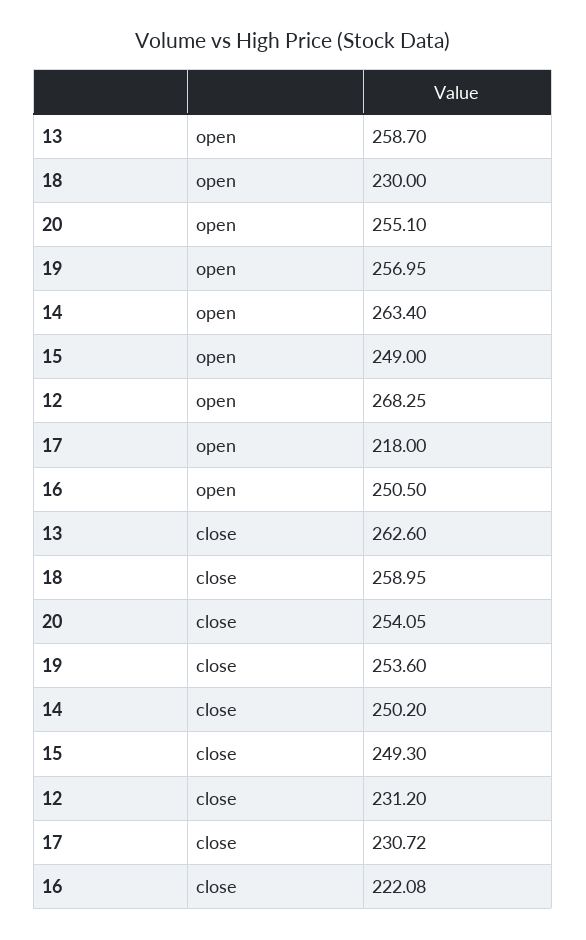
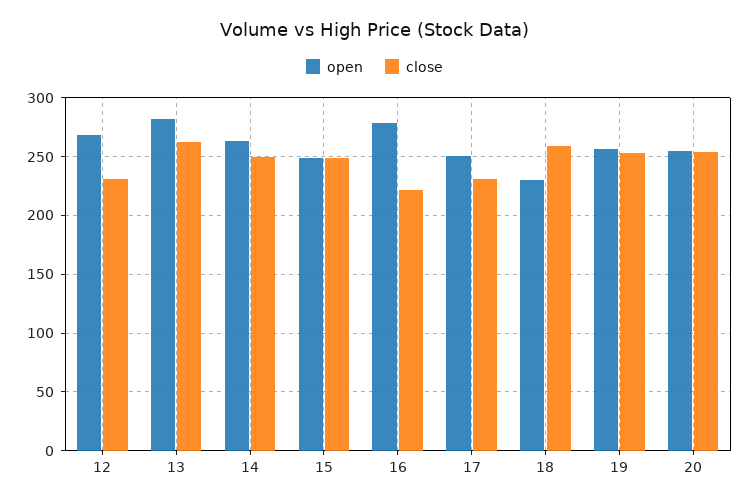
open, 13: 258.7 -> 280
open, 17: 218 -> 250
open, 16: 250.5 -> 280

